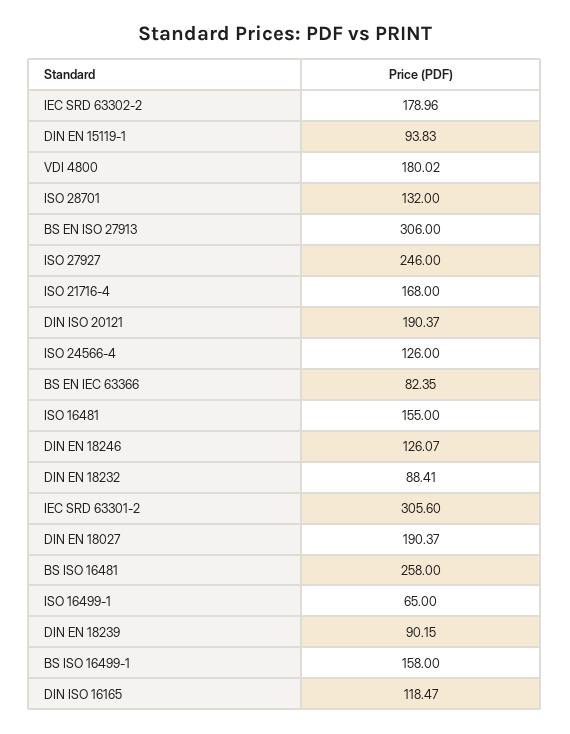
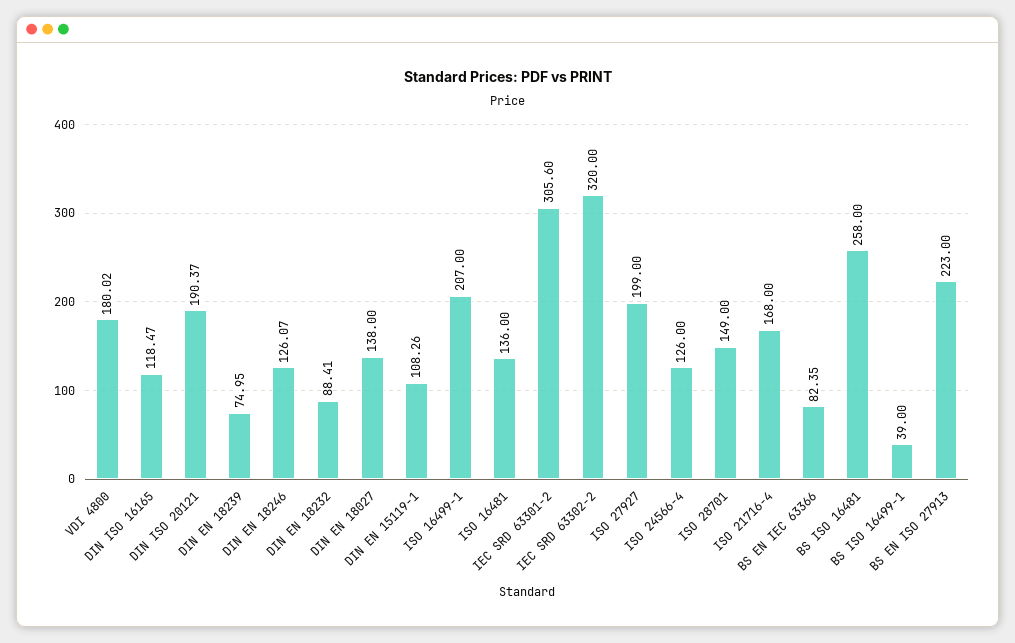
IEC SRD 63302-2: 178.96 -> 320
DIN EN 15119-1: 93.83 -> 108.26
ISO 28701: 132 -> 149
BS EN ISO 27913: 306 -> 223
ISO 27927: 246 -> 199
ISO 16481: 155 -> 136
DIN EN 18027: 190.37 -> 138
ISO 16499-1: 65 -> 207
DIN EN 18239: 90.15 -> 74.95
BS ISO 16499-1: 158 -> 39

